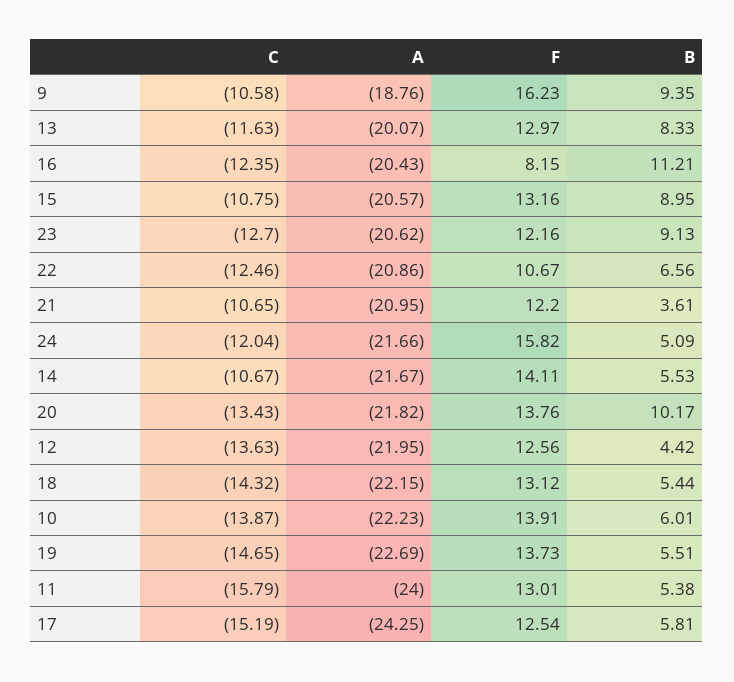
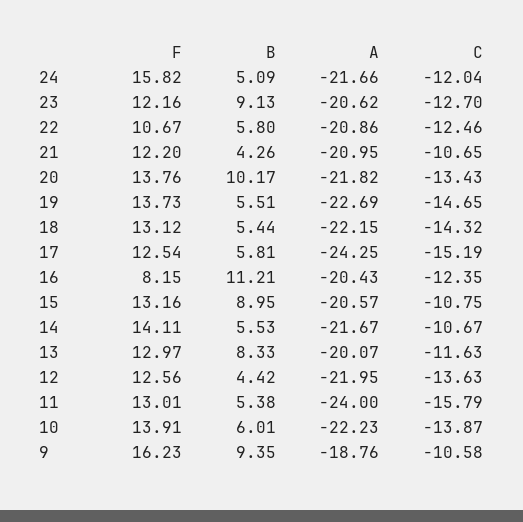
B, 22: 6.56 -> 5.8
B, 21: 3.61 -> 4.26

